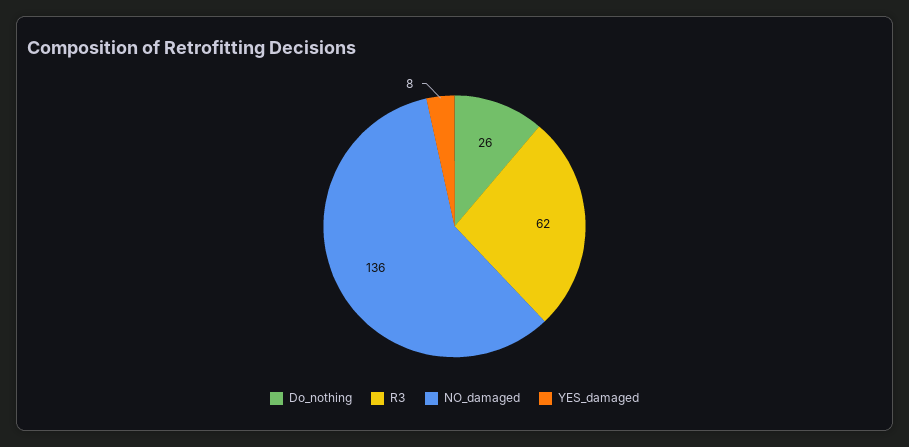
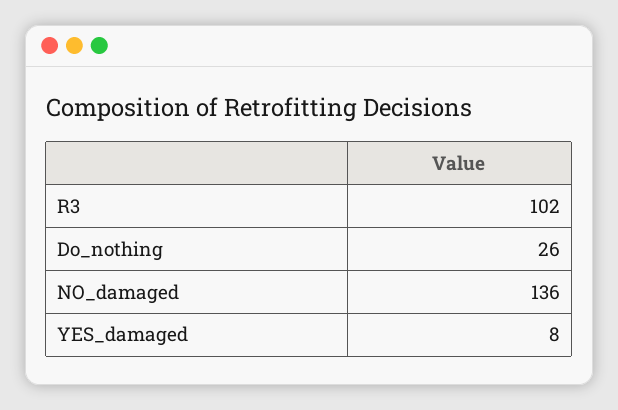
R3: 62 -> 102

